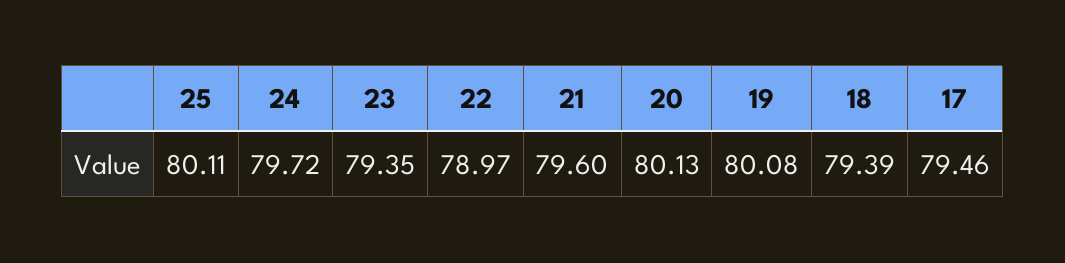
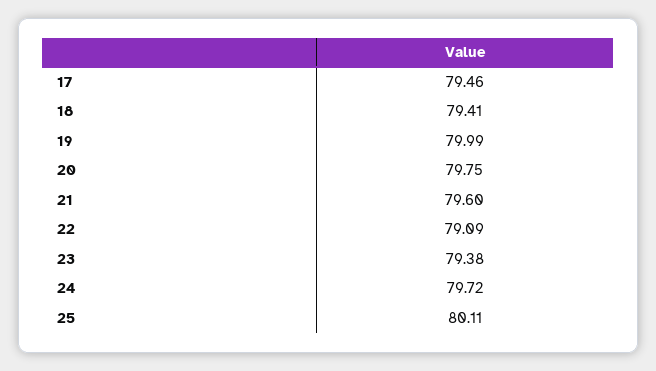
23: 79.35 -> 79.38
22: 78.97 -> 79.09
20: 80.13 -> 79.75
19: 80.08 -> 79.99
18: 79.39 -> 79.41

